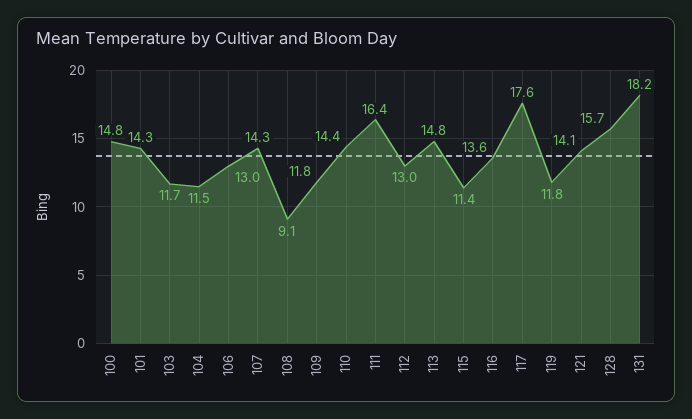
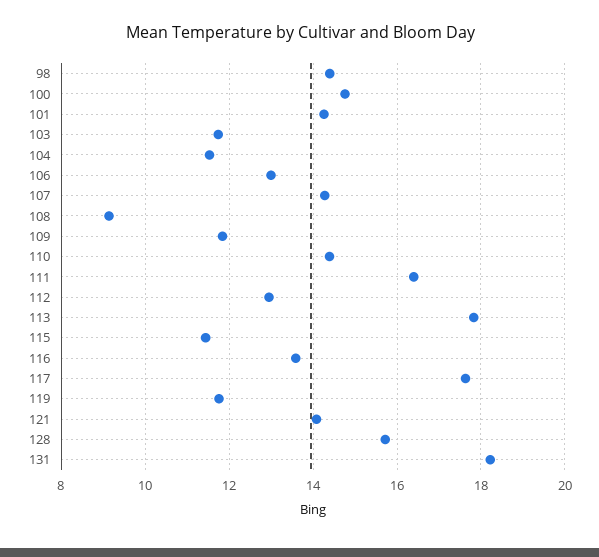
113: 14.8 -> 17.8
98: none -> 14.4

